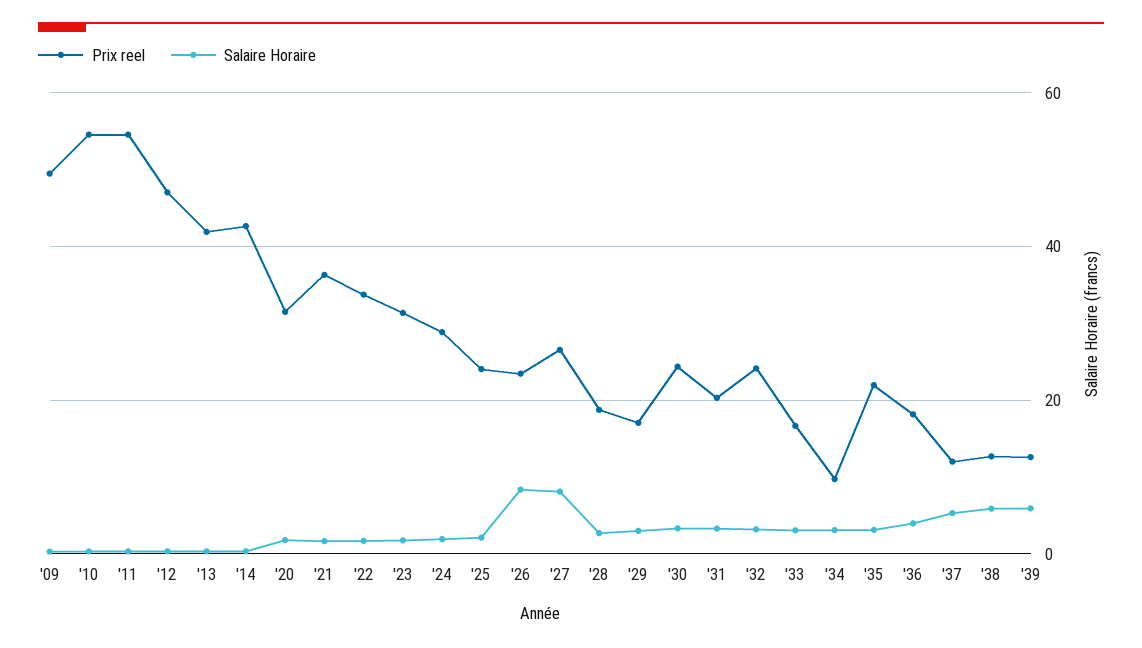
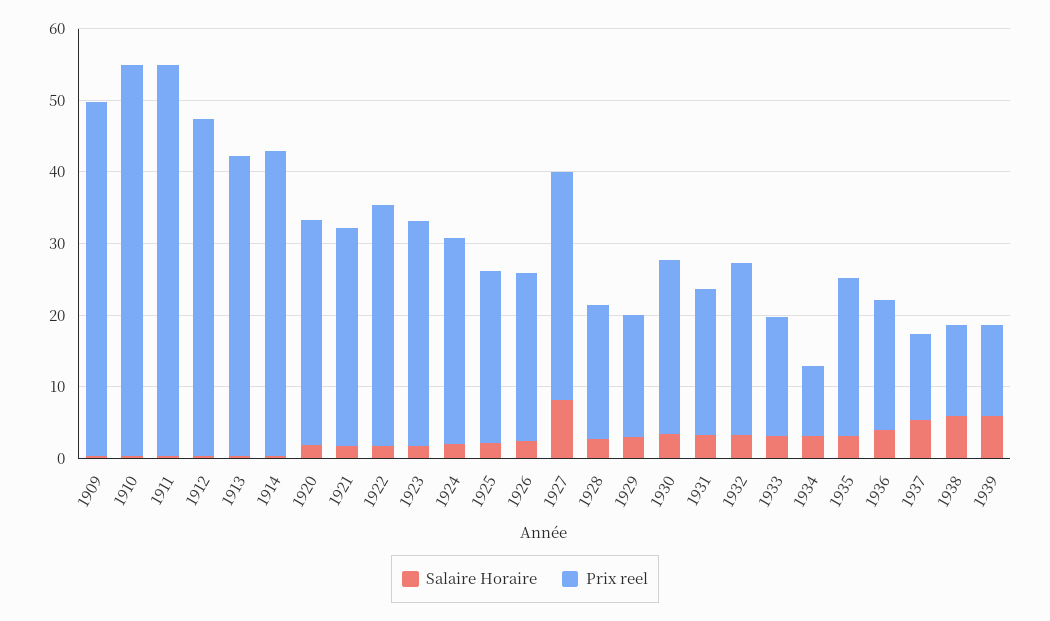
Prix reel, '21: 36 -> 30
Salaire Horaire, '26: 8 -> 2
Prix reel, '27: 26 -> 32

